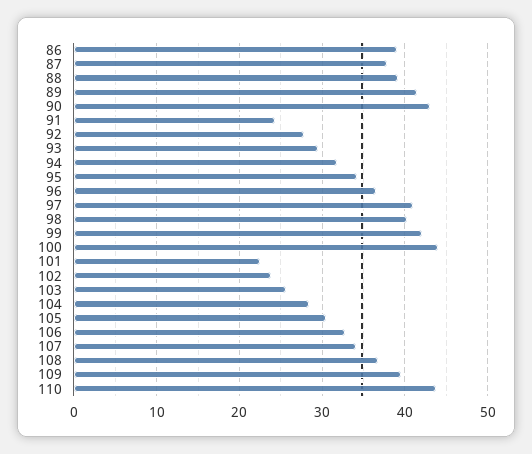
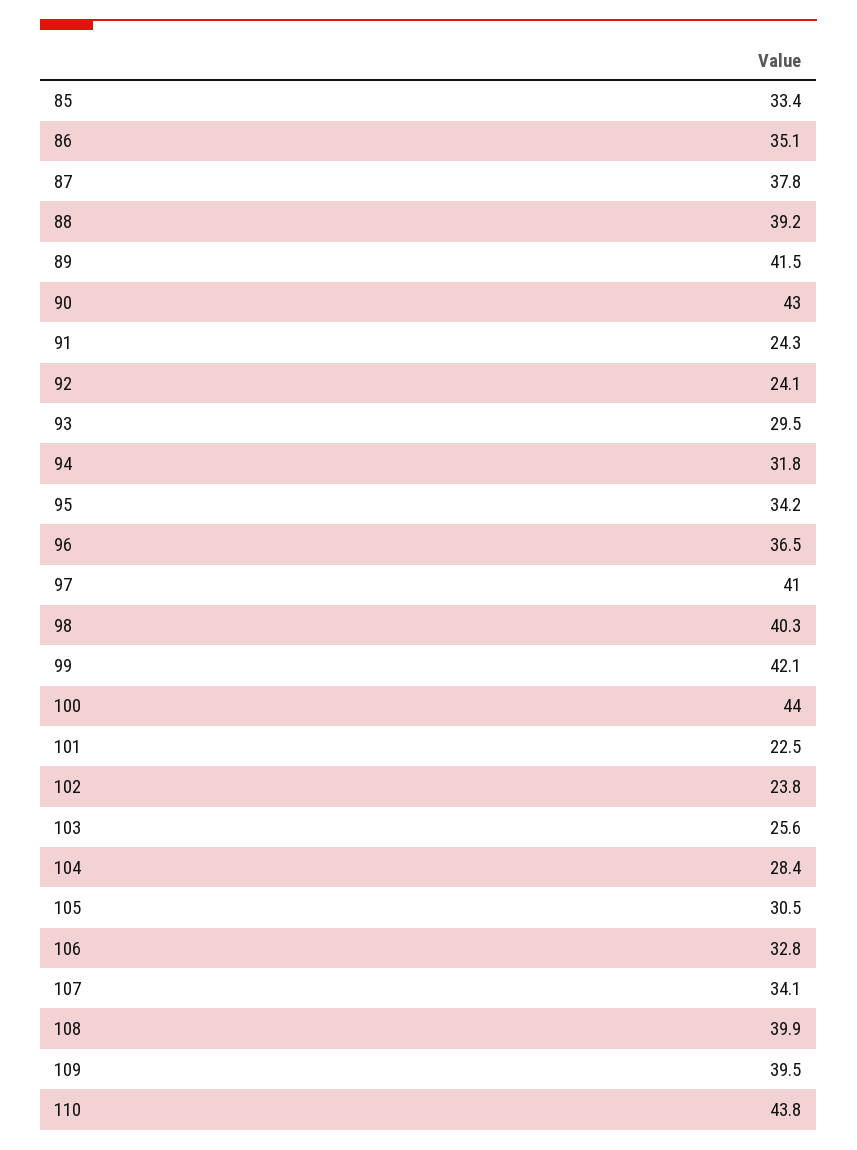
86: 39 -> 35.1
92: 28 -> 24.1
108: 37 -> 39.9
85: none -> 33.4

